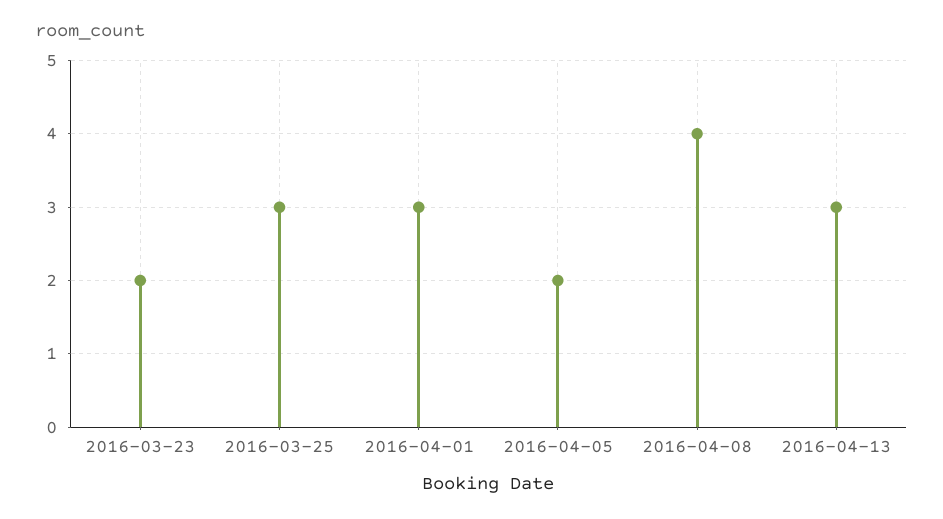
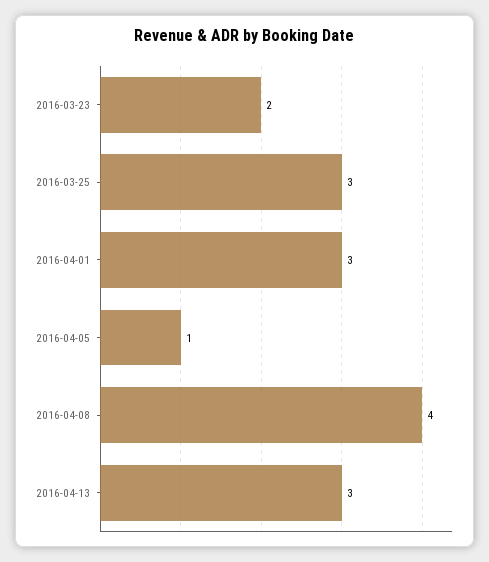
2016-04-05: 2 -> 1

